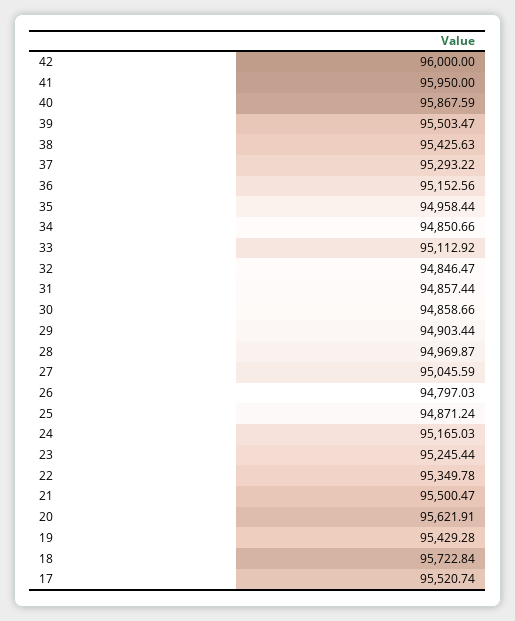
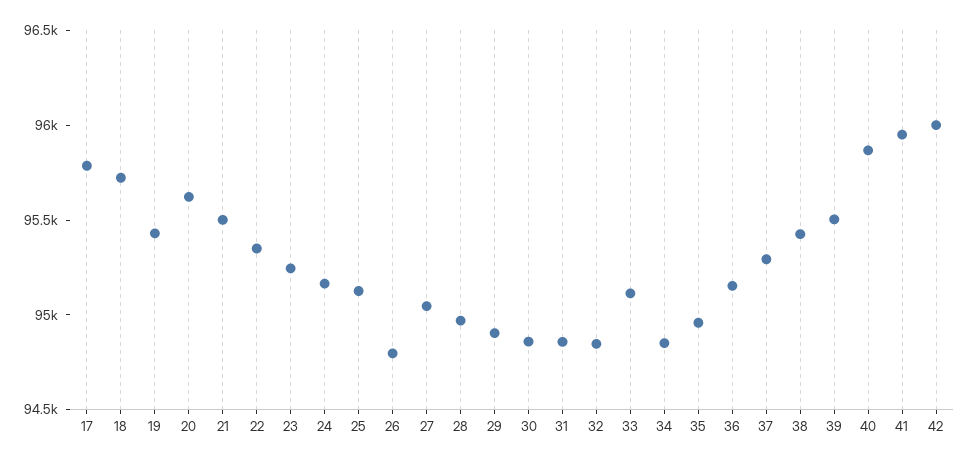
25: 94871.24 -> 95100
17: 95520.74 -> 95800

